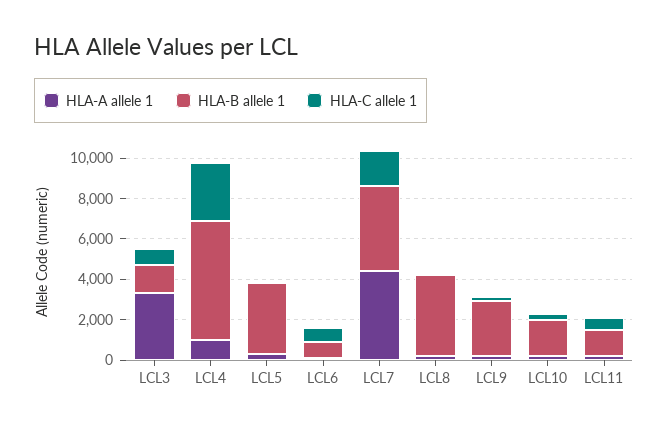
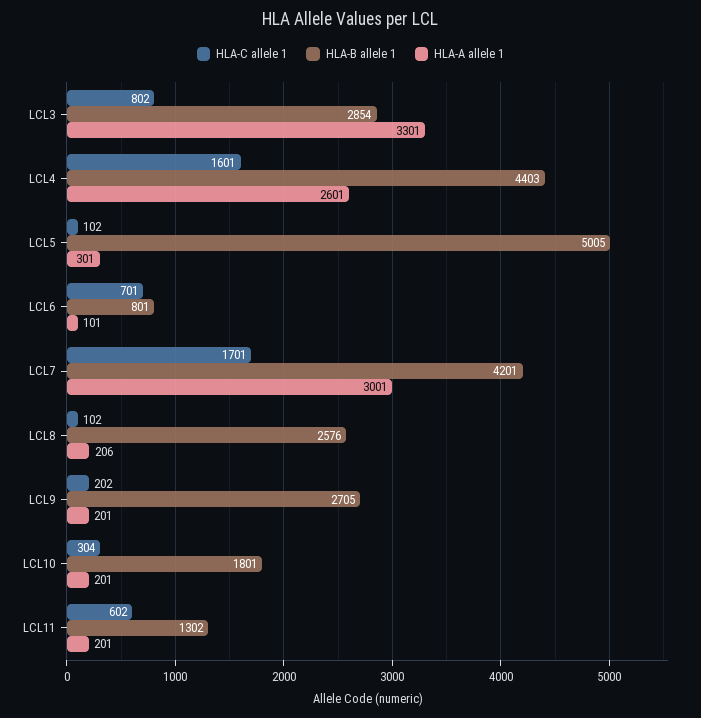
HLA-B allele 1, LCL3: 1500 -> 2854
HLA-A allele 1, LCL4: 1000 -> 2601
HLA-B allele 1, LCL4: 6000 -> 4403
HLA-C allele 1, LCL4: 3000 -> 1601
HLA-B allele 1, LCL5: 3500 -> 5005
HLA-A allele 1, LCL7: 4500 -> 3001
HLA-B allele 1, LCL8: 4000 -> 2576

